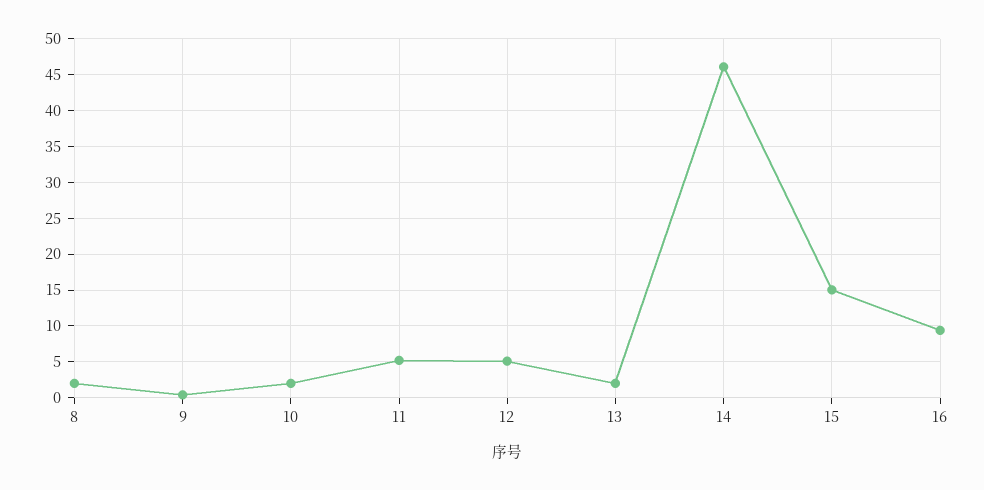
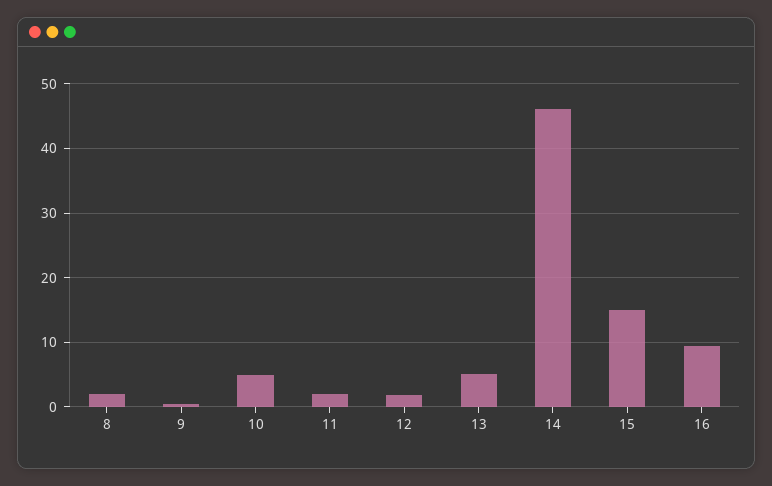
10: 2 -> 5
11: 5 -> 2
12: 5 -> 2
13: 2 -> 5

